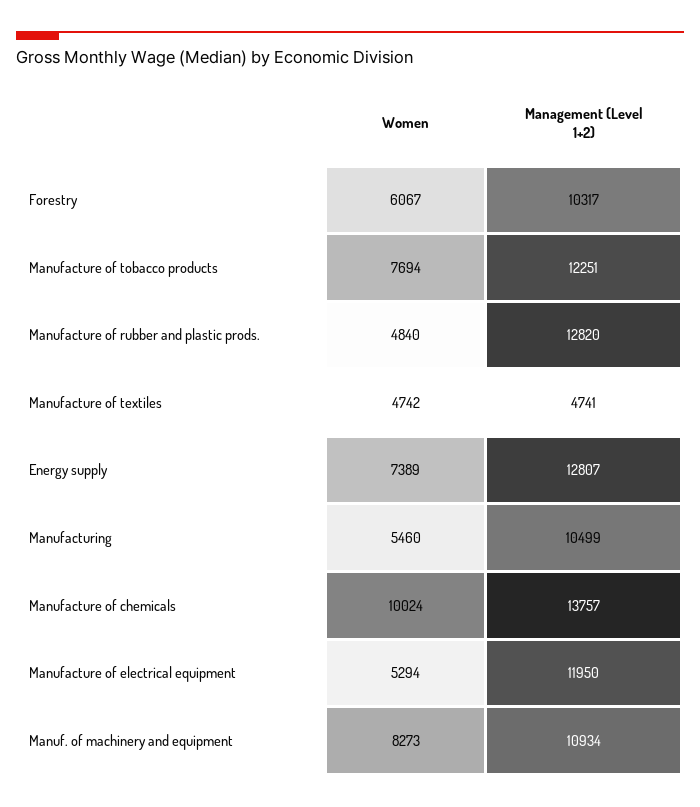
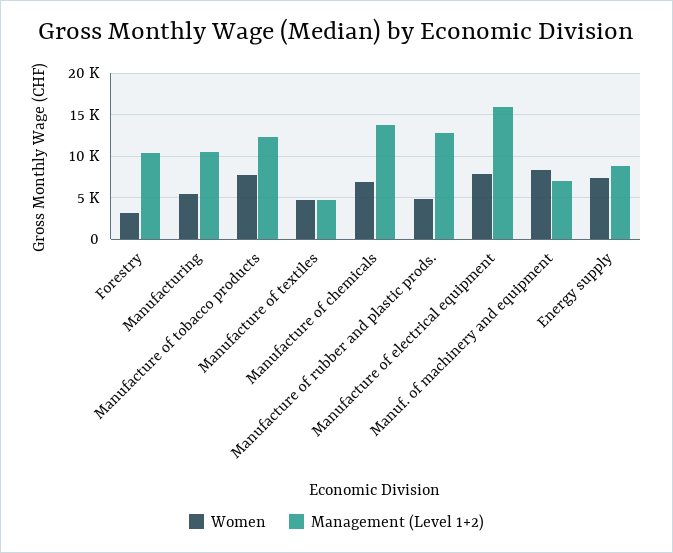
Women, Forestry: 6067 -> 3000
Management (Level 1+2), Energy supply: 12807 -> 9000
Women, Manufacture of chemicals: 10024 -> 7000
Women, Manufacture of electrical equipment: 5294 -> 8000
Management (Level 1+2), Manufacture of electrical equipment: 11950 -> 16000
Management (Level 1+2), Manuf. of machinery and equipment: 10934 -> 7000

